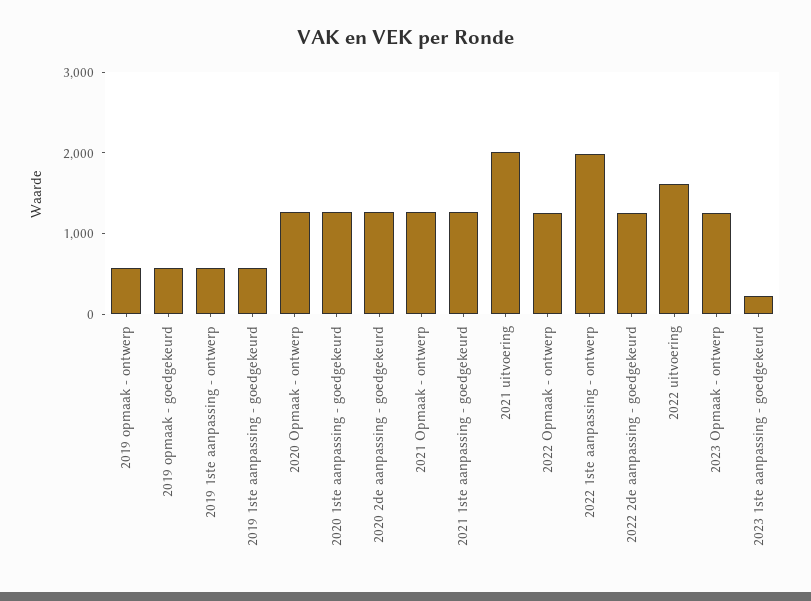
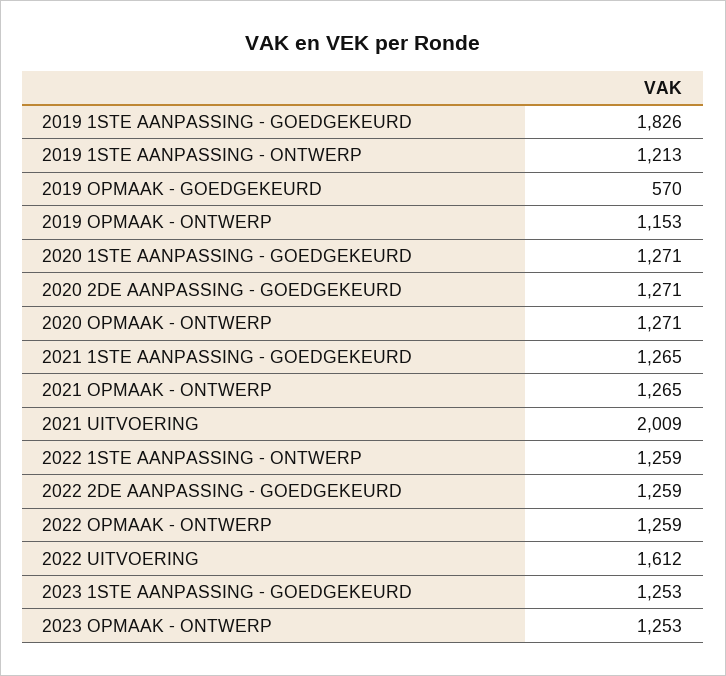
2019 opmaak - ontwerp: 600 -> 1153
2019 1ste aanpassing - ontwerp: 600 -> 1213
2019 1ste aanpassing - goedgekeurd: 600 -> 1826
2022 1ste aanpassing - ontwerp: 2000 -> 1259
2023 1ste aanpassing - goedgekeurd: 200 -> 1253

